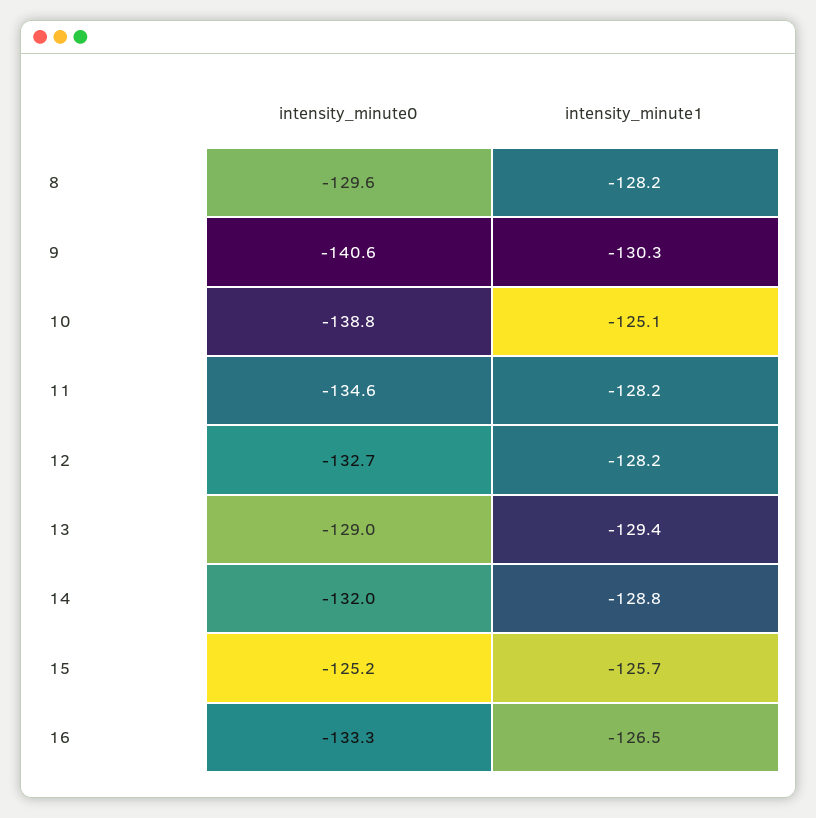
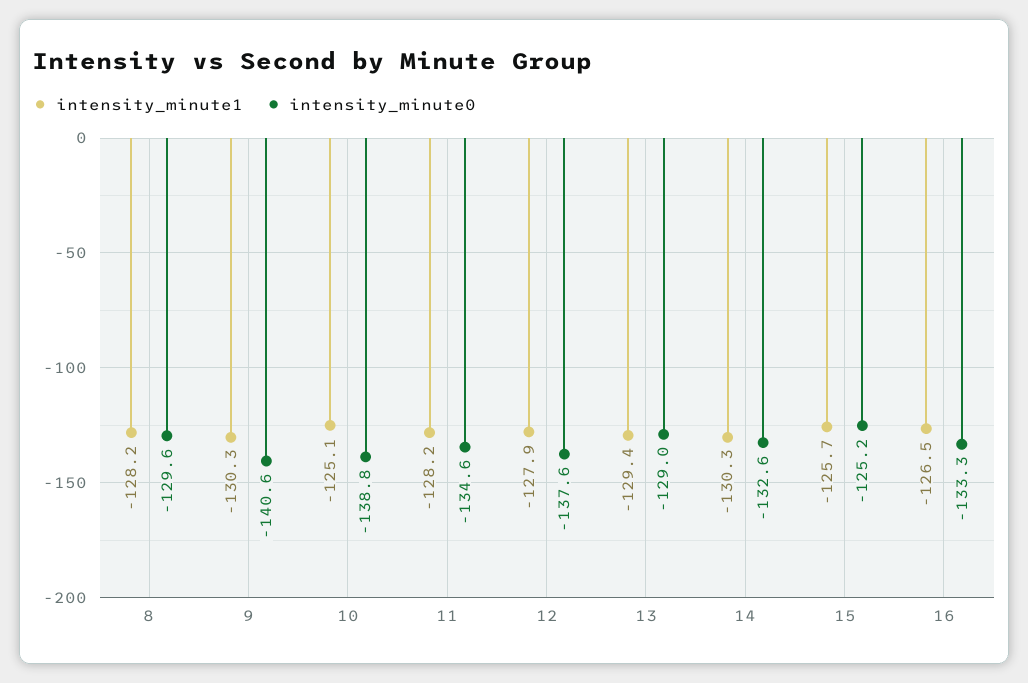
intensity_minute0, 12: -132.7 -> -137.6
intensity_minute1, 12: -128.2 -> -127.9
intensity_minute0, 14: -132 -> -132.6
intensity_minute1, 14: -128.8 -> -130.3

